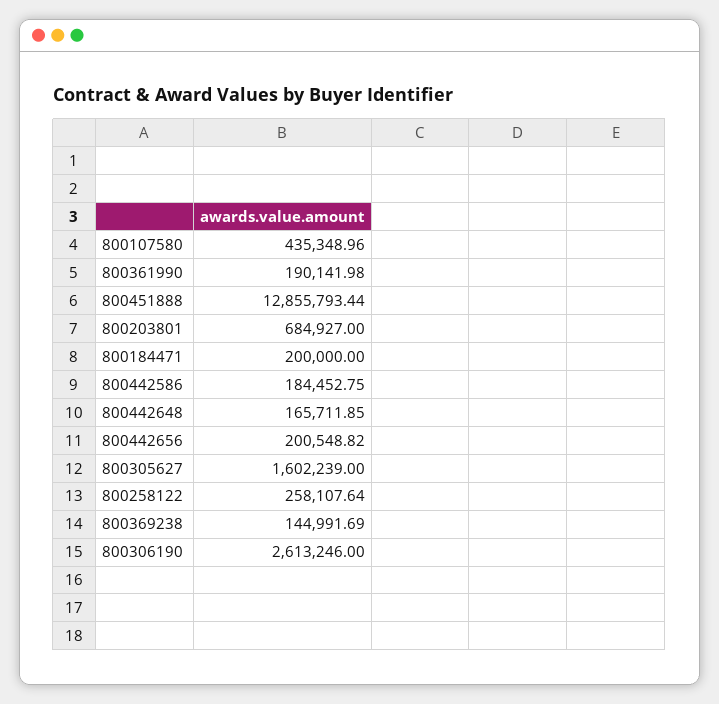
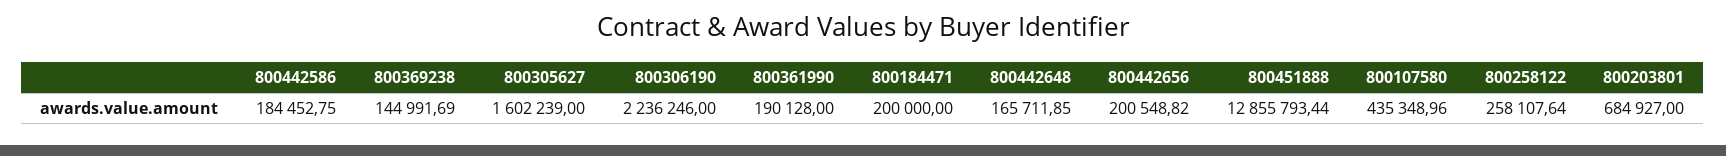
800361990: 190141.98 -> 190128
800306190: 2613246 -> 2236246

